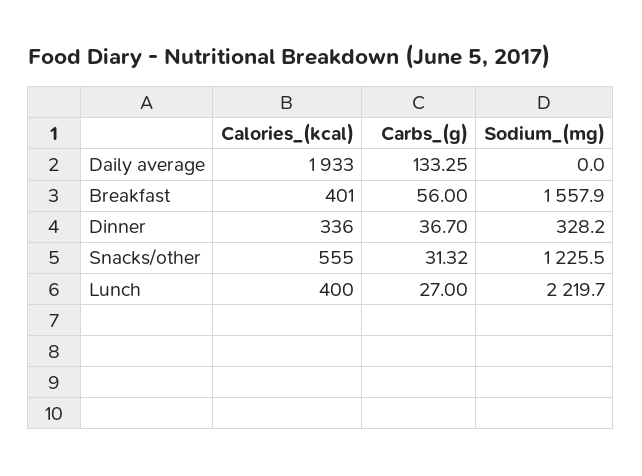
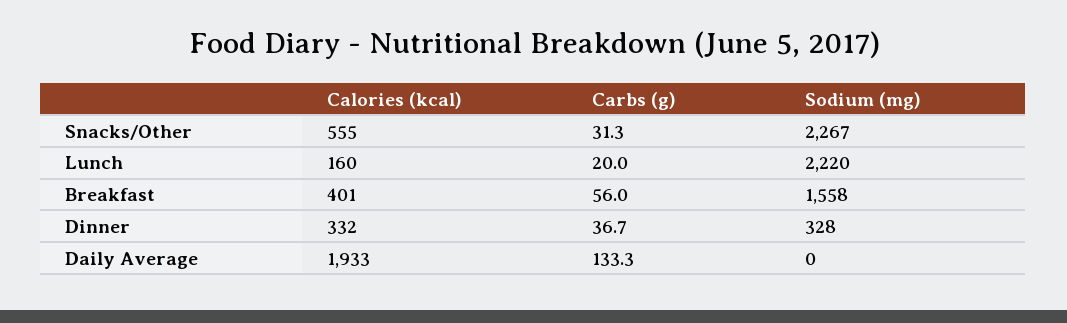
Calories_(kcal), Dinner: 336 -> 332
Sodium_(mg), Snacks/other: 1225.5 -> 2267
Calories_(kcal), Lunch: 400 -> 160
Carbs_(g), Lunch: 27 -> 20

